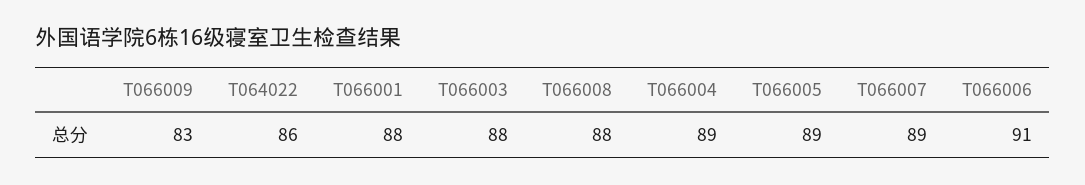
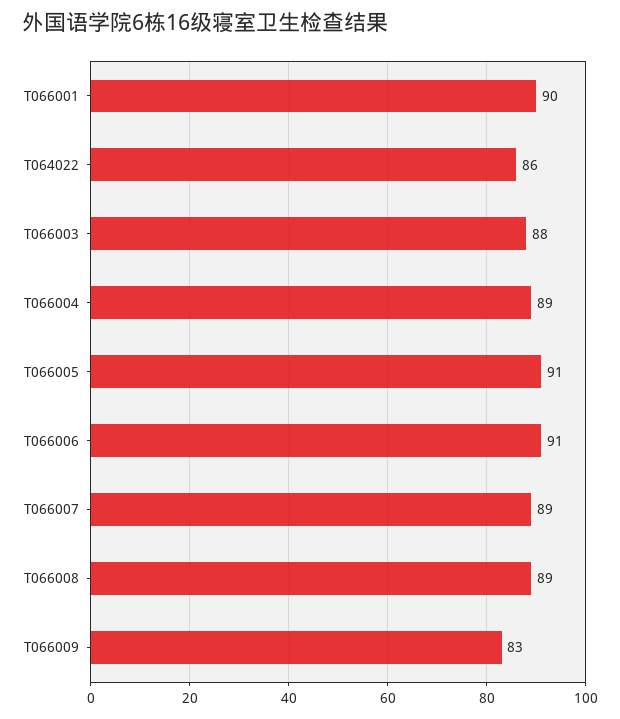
T066001: 88 -> 90
T066008: 88 -> 89
T066005: 89 -> 91

